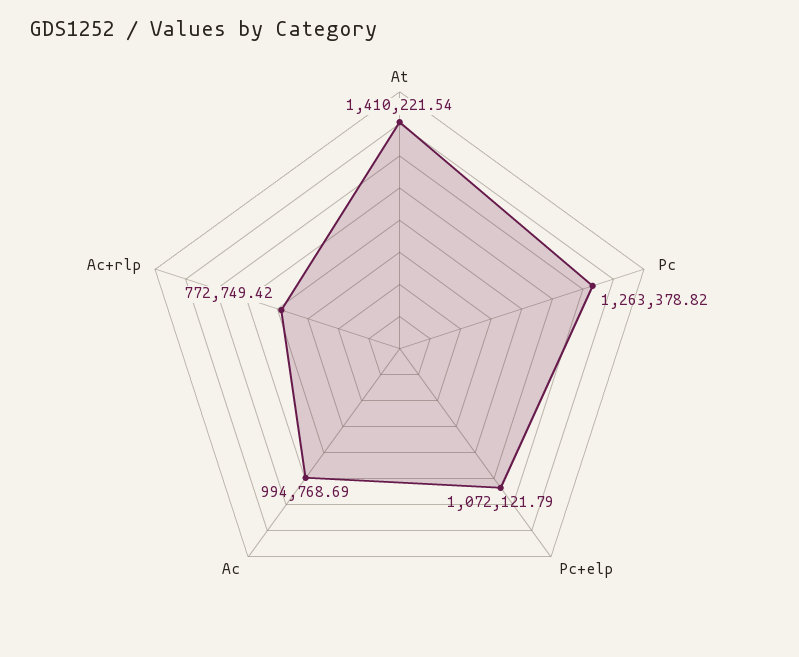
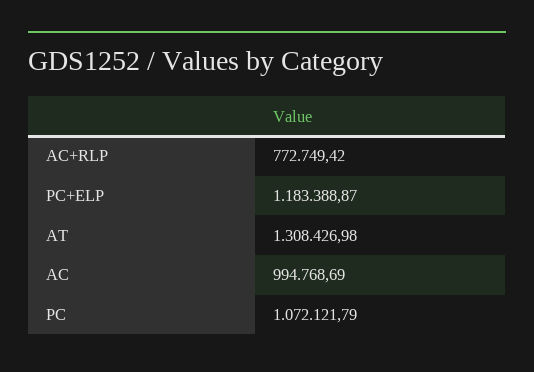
At: 1410221.54 -> 1308426.98
Pc: 1263378.82 -> 1072121.79
Pc+elp: 1072121.79 -> 1183388.87

